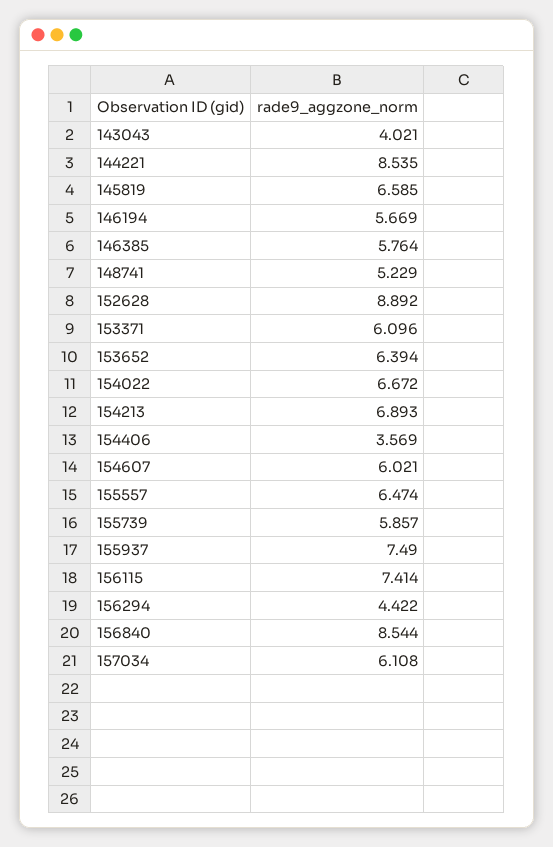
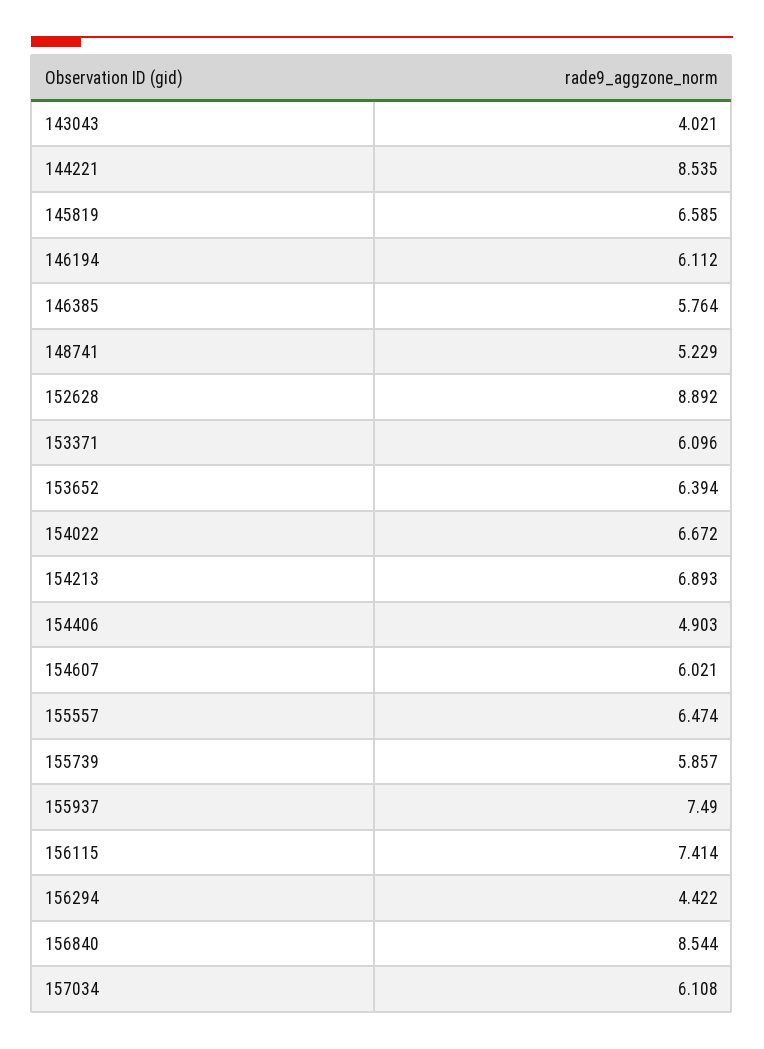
146194: 5.669 -> 6.112
154406: 3.569 -> 4.903

